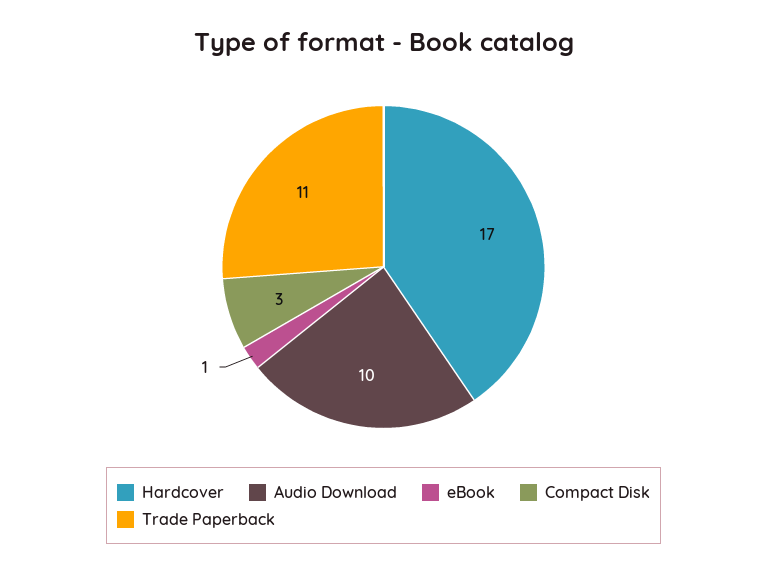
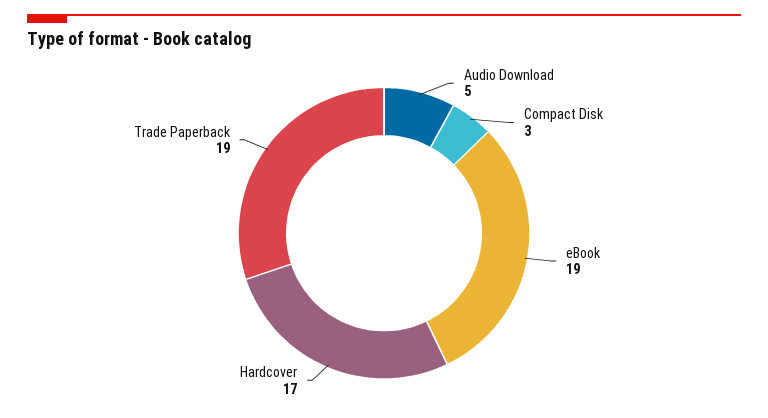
Audio Download: 10 -> 5
eBook: 1 -> 19
Trade Paperback: 11 -> 19

